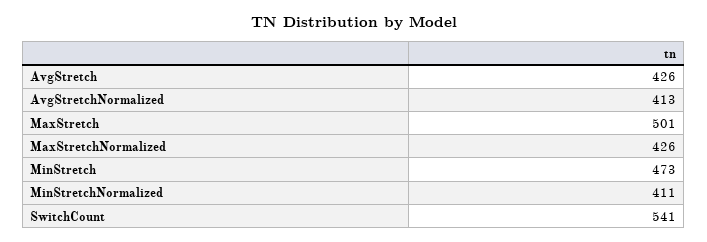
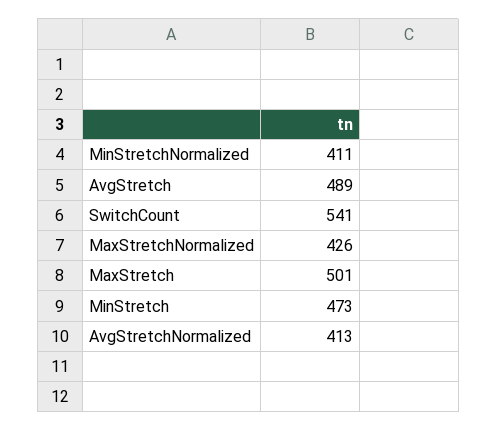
AvgStretch: 426 -> 489

